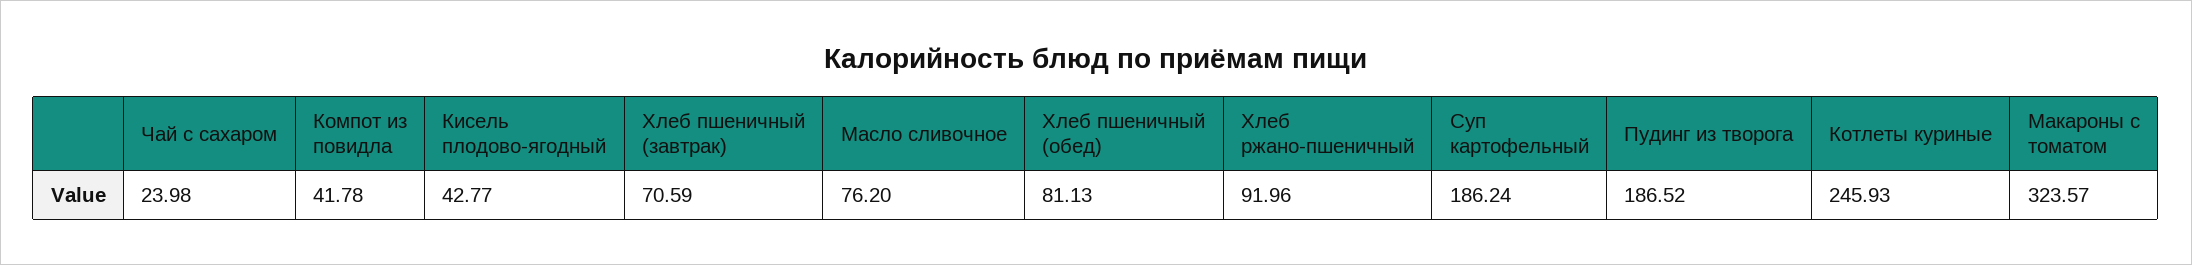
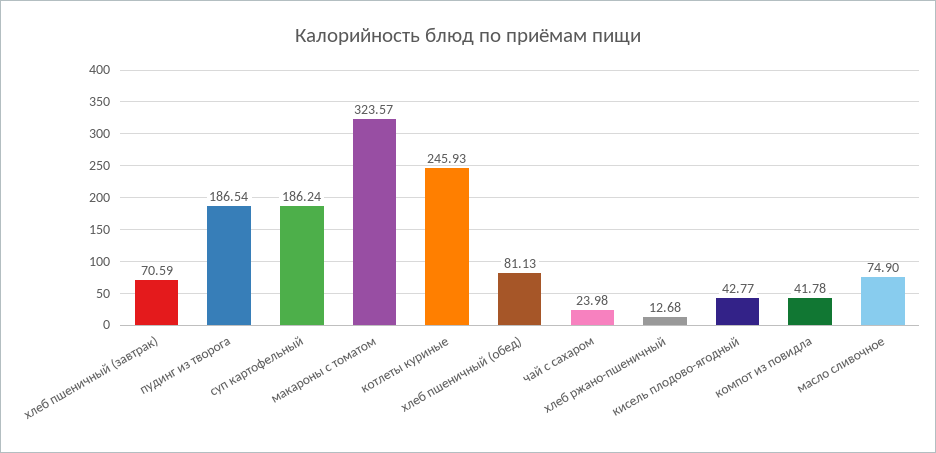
Масло сливочное: 76.2 -> 74.9
Хлеб ржано-пшеничный: 91.96 -> 12.68
Пудинг из творога: 186.52 -> 186.54

